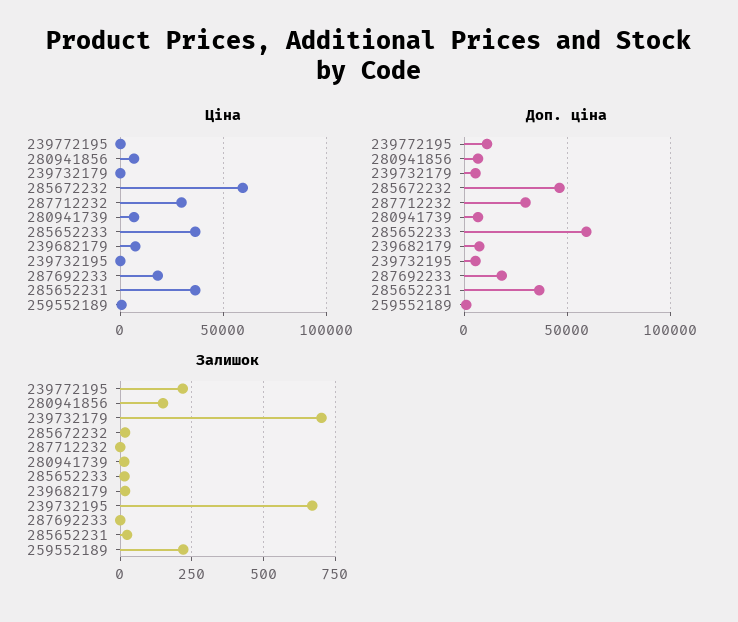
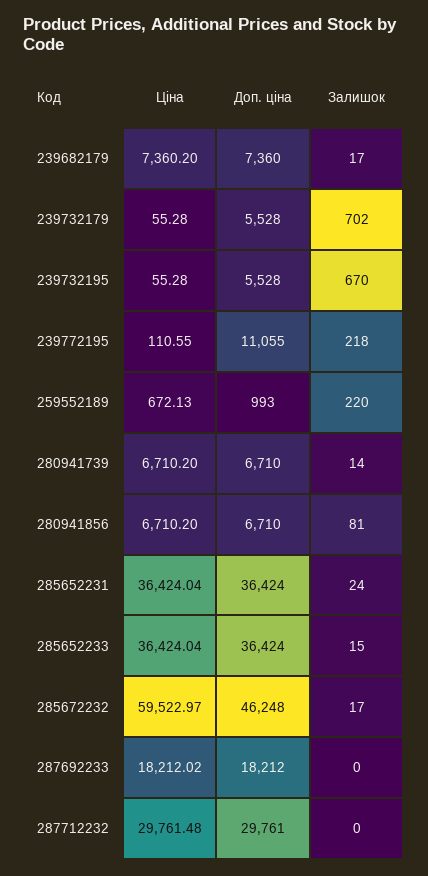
Доп. ціна, 285652233: 60000 -> 36424
Залишок, 280941856: 150 -> 81

